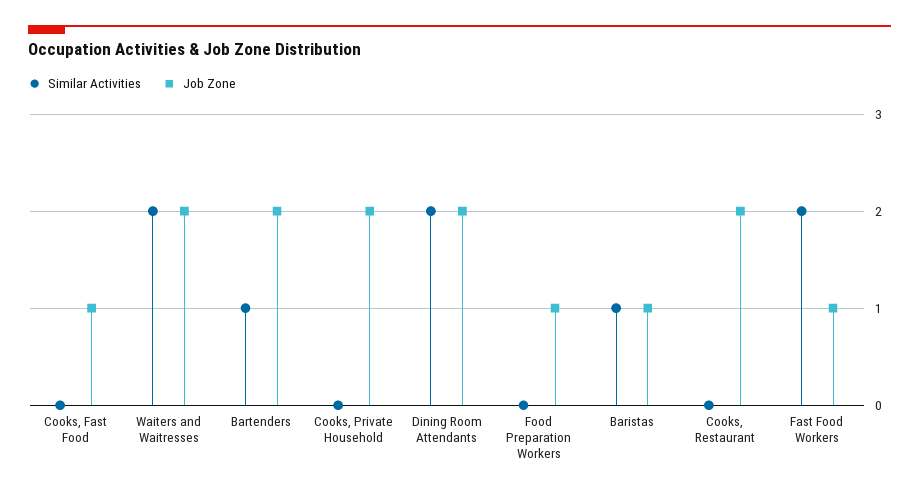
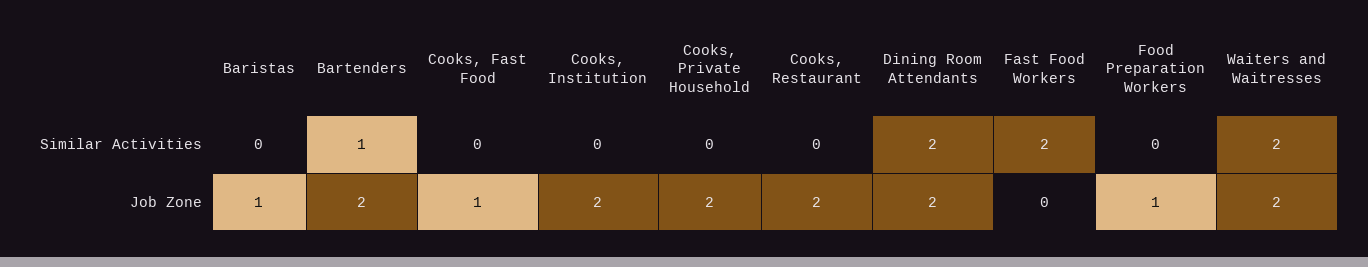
Similar Activities, Baristas: 1 -> 0
Job Zone, Fast Food Workers: 1 -> 0
Similar Activities, Cooks, Institution: none -> 0
Job Zone, Cooks, Institution: none -> 2

